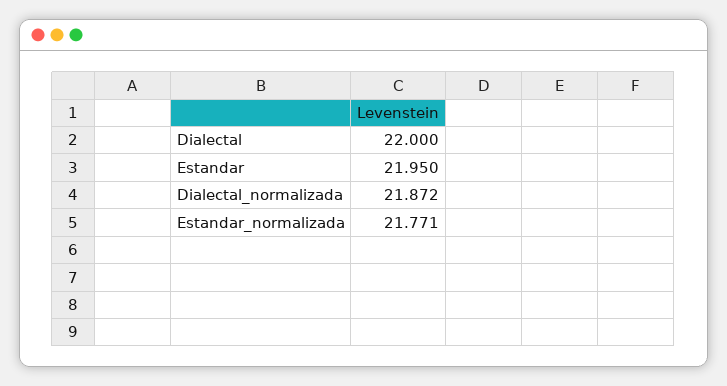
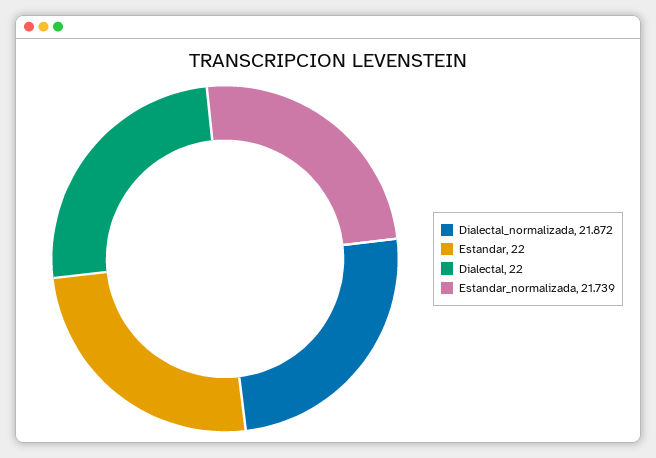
Estandar: 21.95 -> 22
Estandar_normalizada: 21.771 -> 21.739

